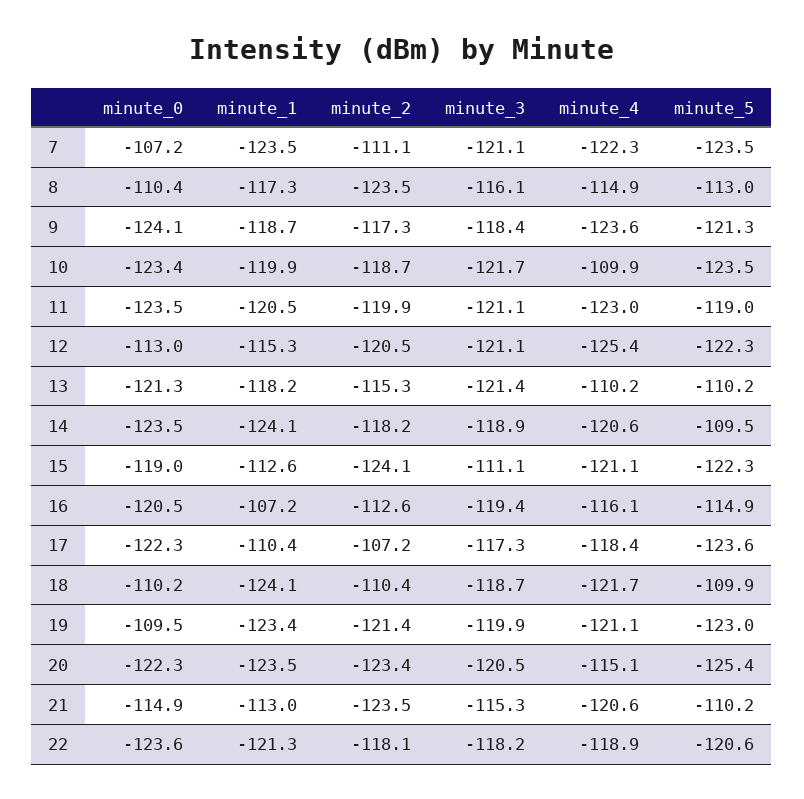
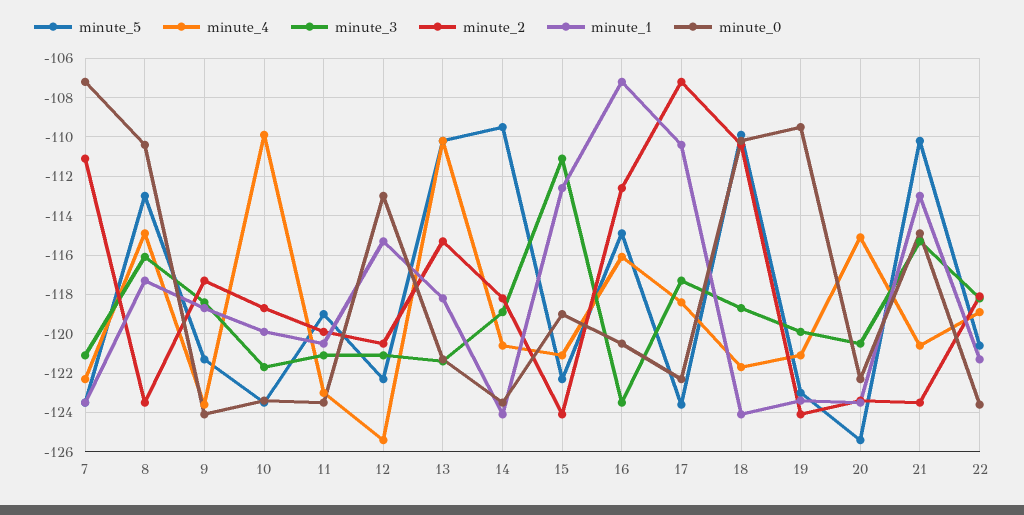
minute_3, 16: -119.4 -> -123.5
minute_2, 19: -121.4 -> -124

